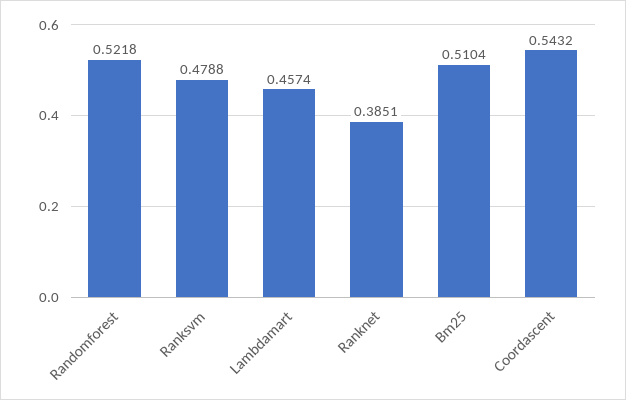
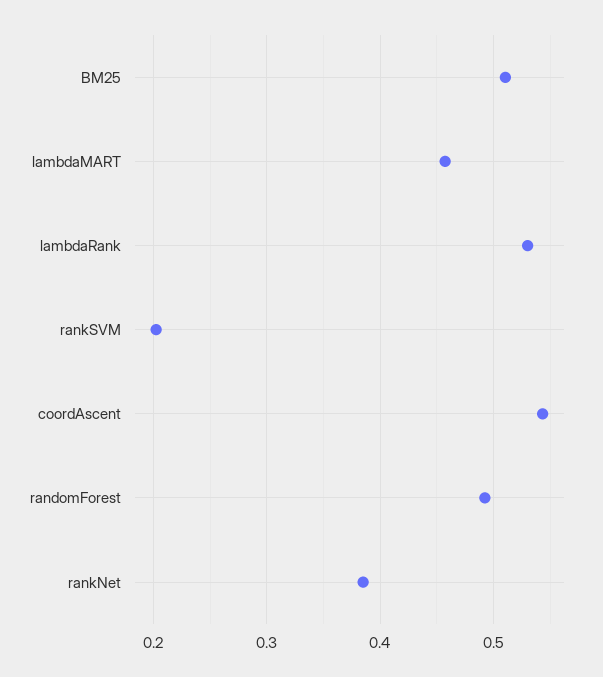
Randomforest: 0.5218 -> 0.49
Ranksvm: 0.4788 -> 0.2
lambdaRank: none -> 0.53

